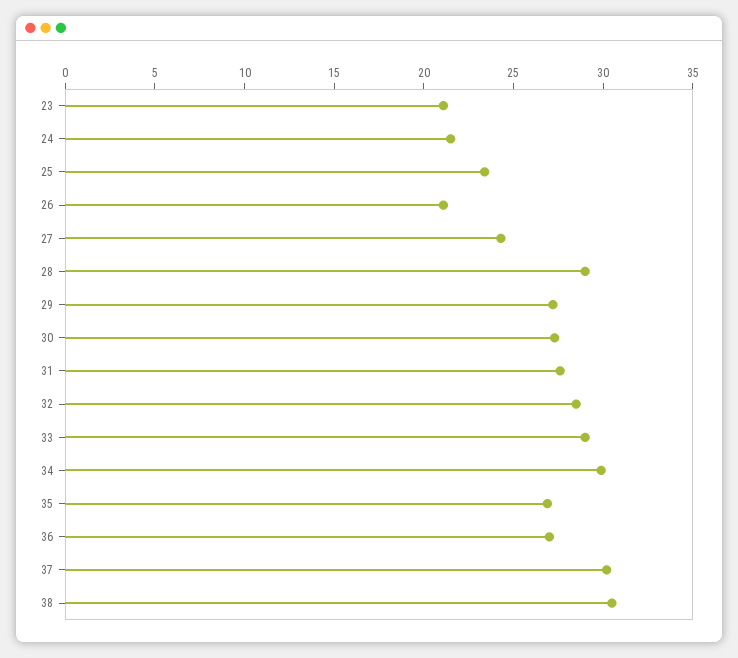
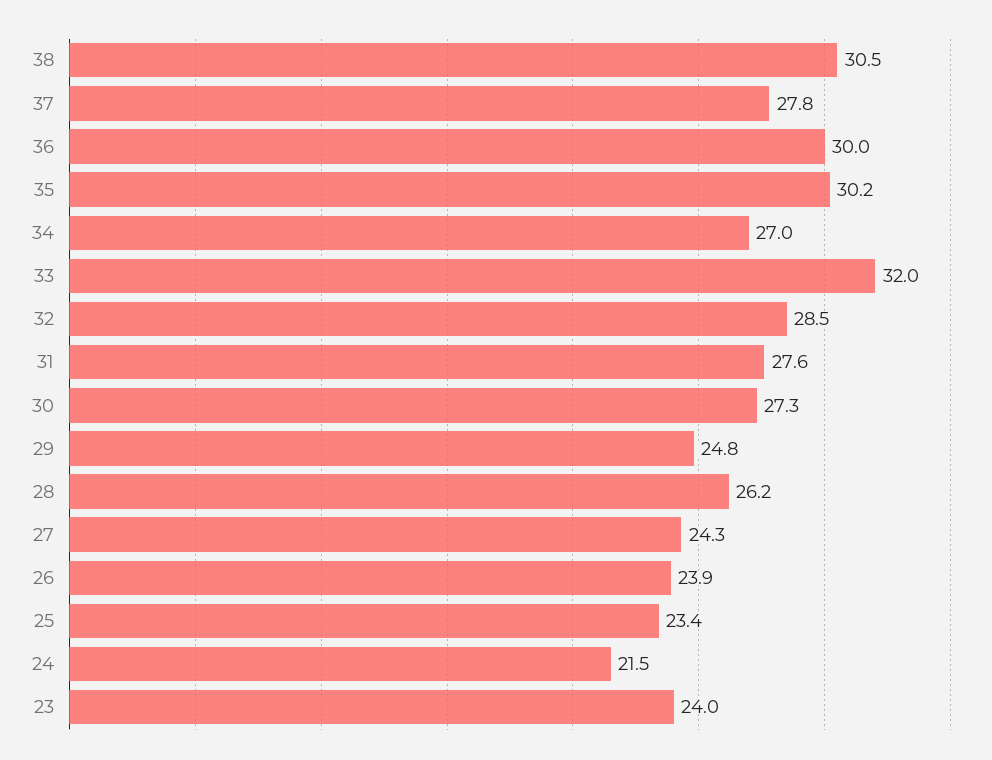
23: 21 -> 24
26: 21 -> 23.9
28: 29 -> 26.2
29: 27 -> 24.8
33: 29 -> 32
34: 30 -> 27
35: 27 -> 30.2
36: 27 -> 30
37: 30 -> 27.8

